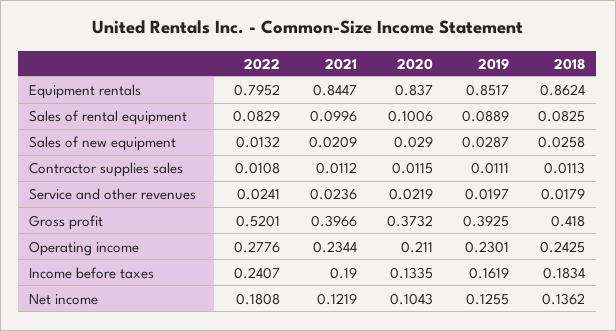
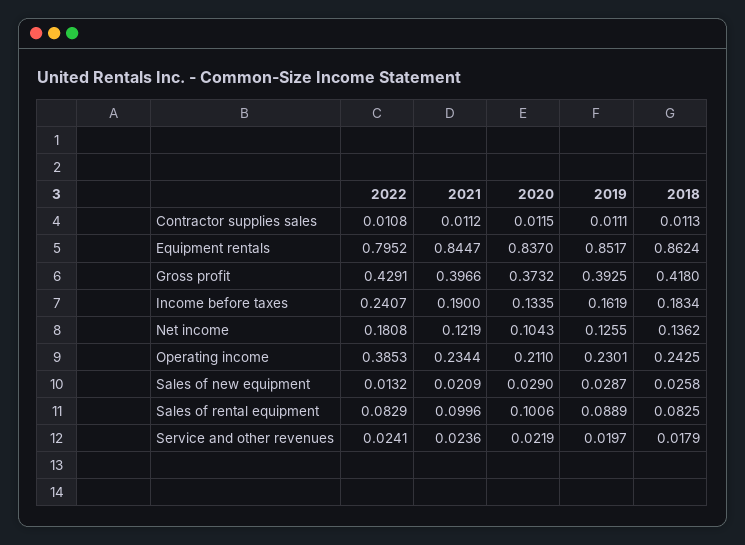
2022, Gross profit: 0.5201 -> 0.4291
2022, Operating income: 0.2776 -> 0.3853

